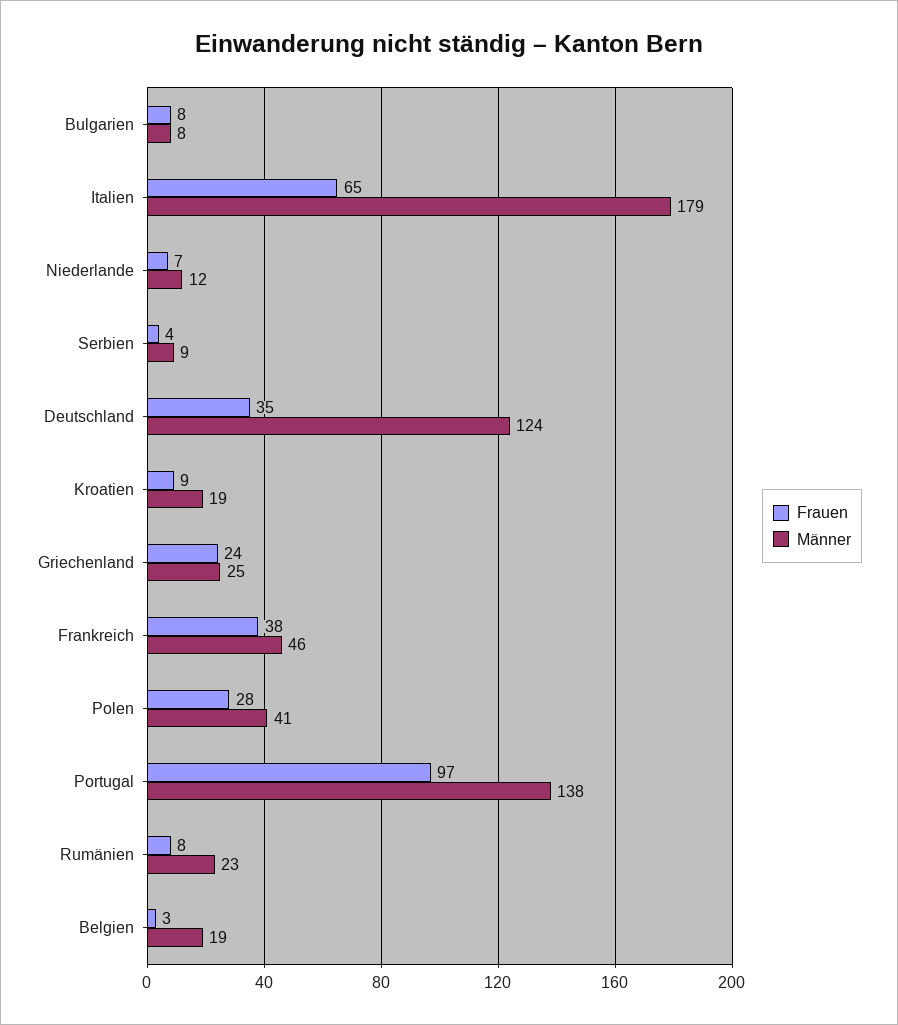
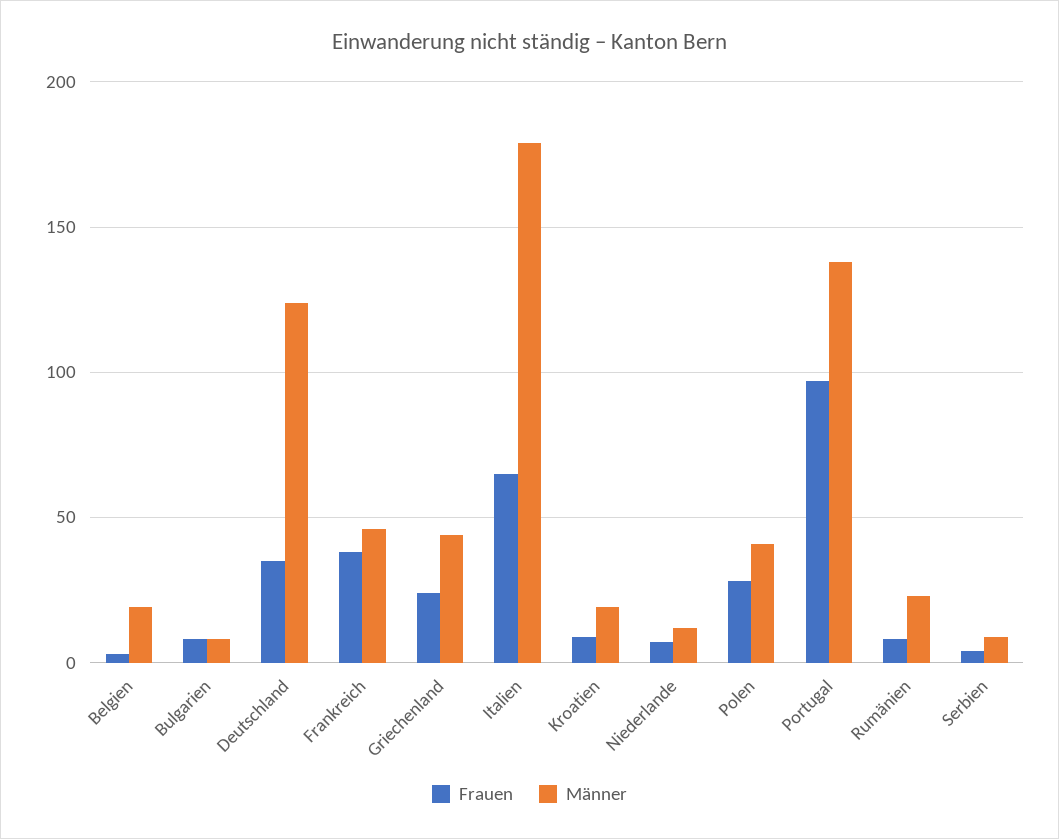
Männer, Griechenland: 25 -> 45

